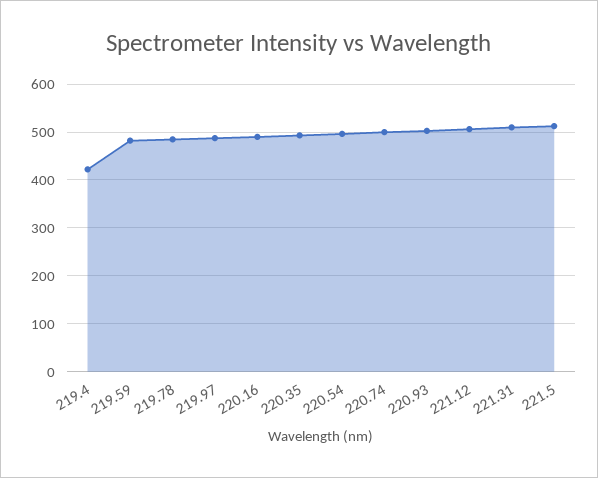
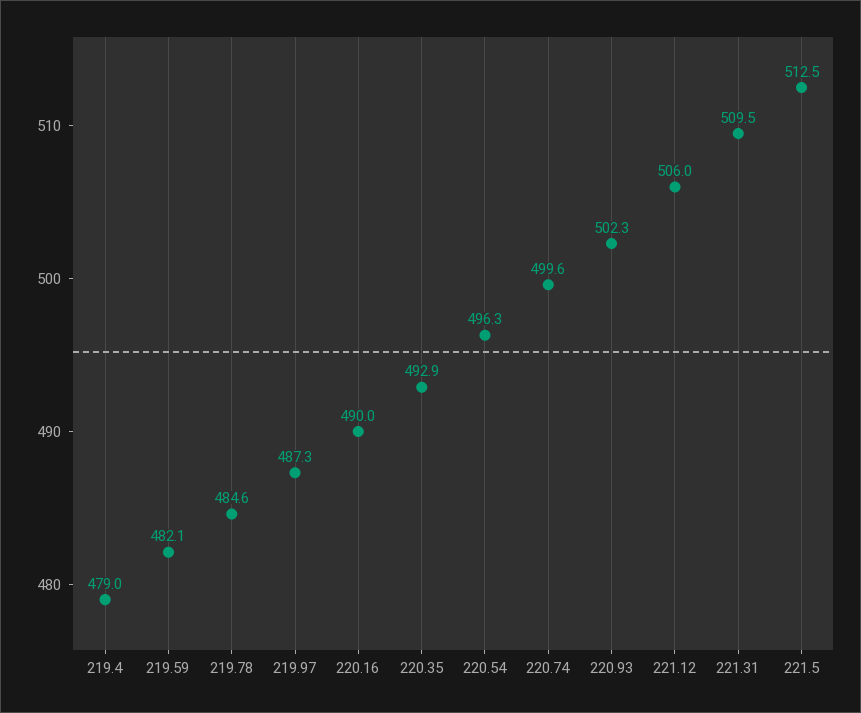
219.4: 420 -> 479

